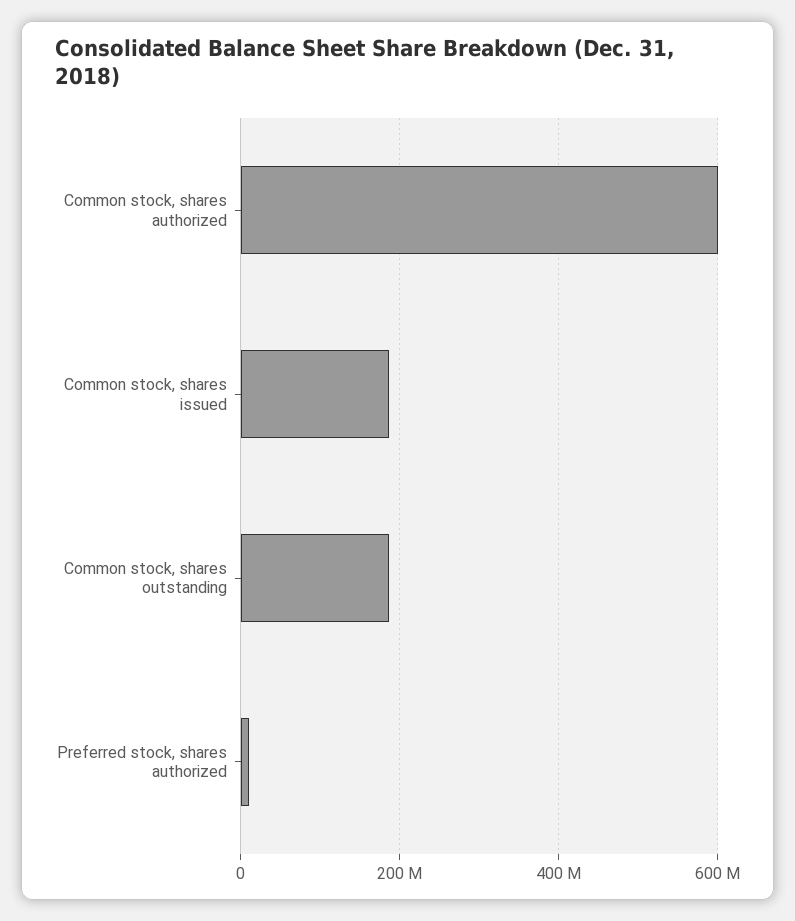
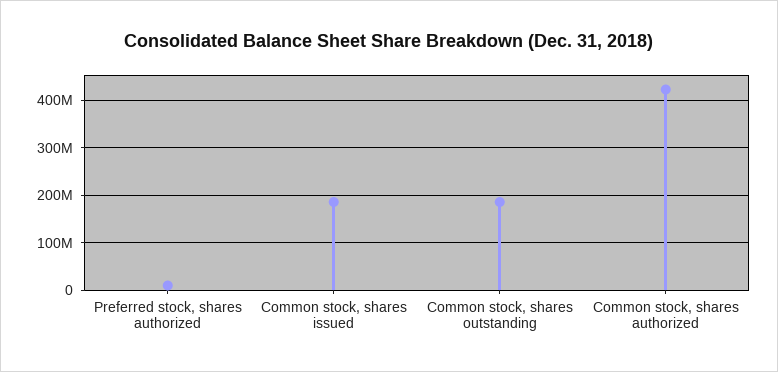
Common stock, shares authorized: 600000000 -> 420000000

